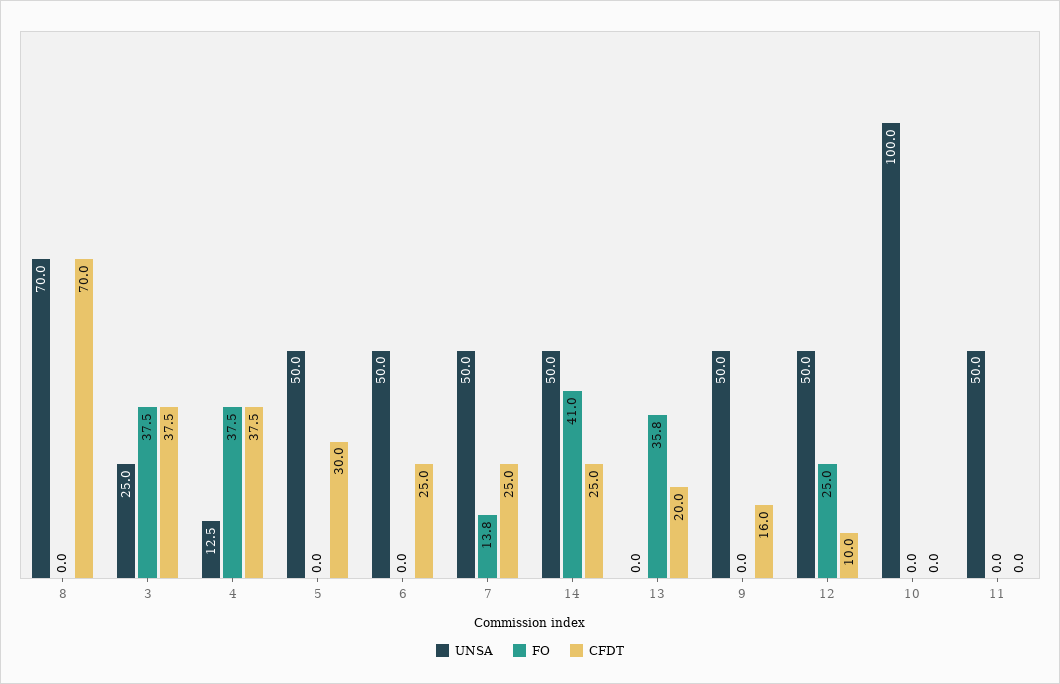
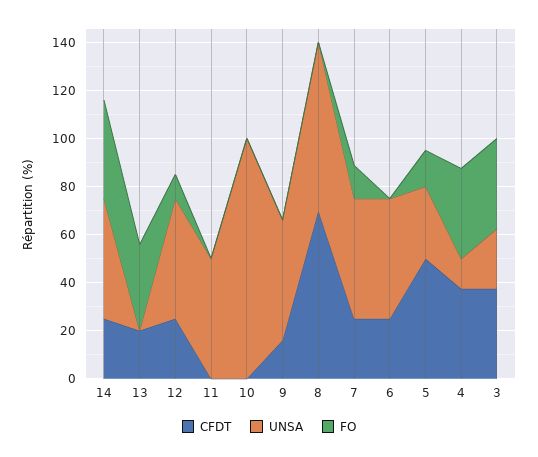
UNSA, 5: 50 -> 30
FO, 5: 0 -> 15
CFDT, 5: 30 -> 50
FO, 12: 25 -> 10
CFDT, 12: 10 -> 25

